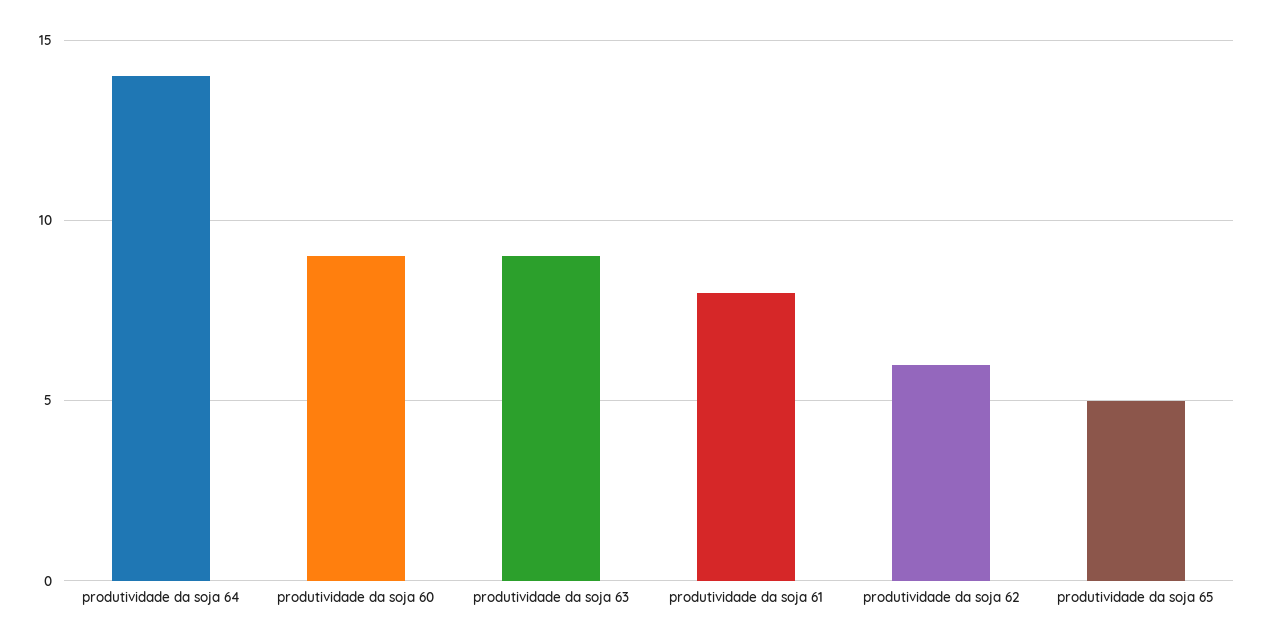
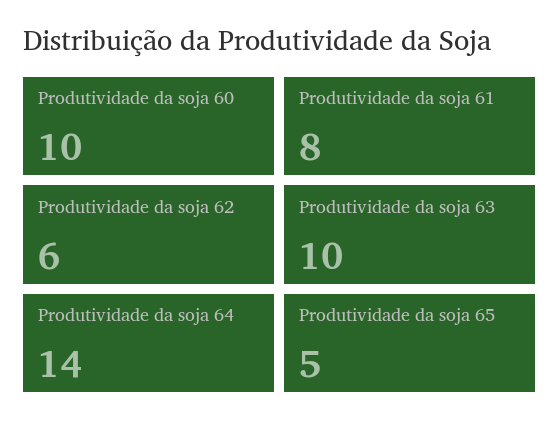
produtividade da soja 60: 9 -> 10
produtividade da soja 63: 9 -> 10

